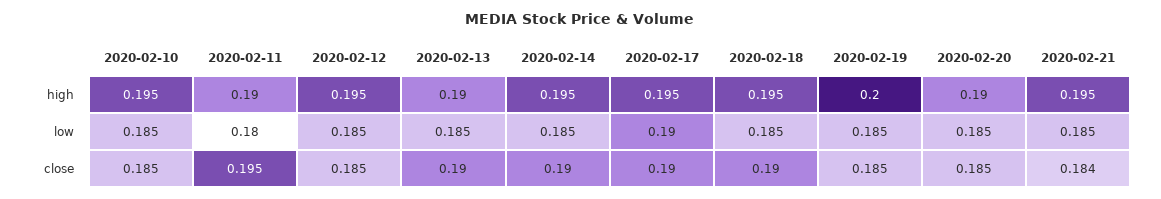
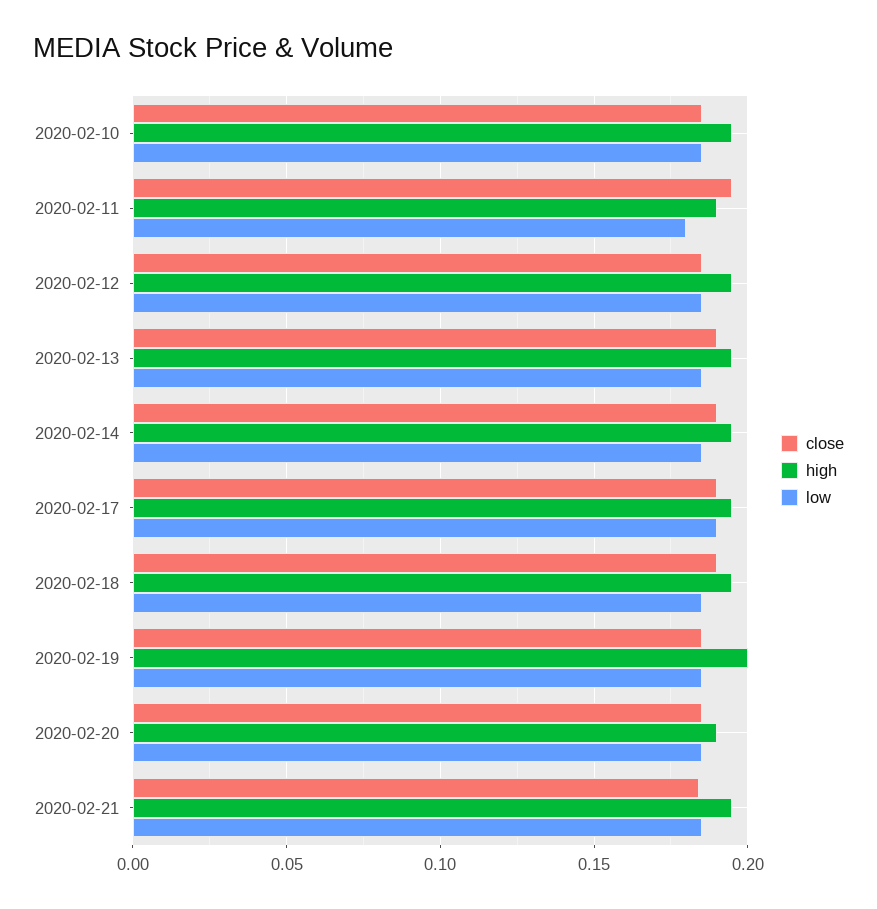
high, 2020-02-13: 0.19 -> 0.195

